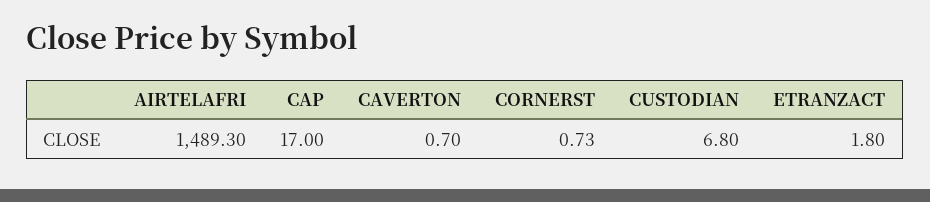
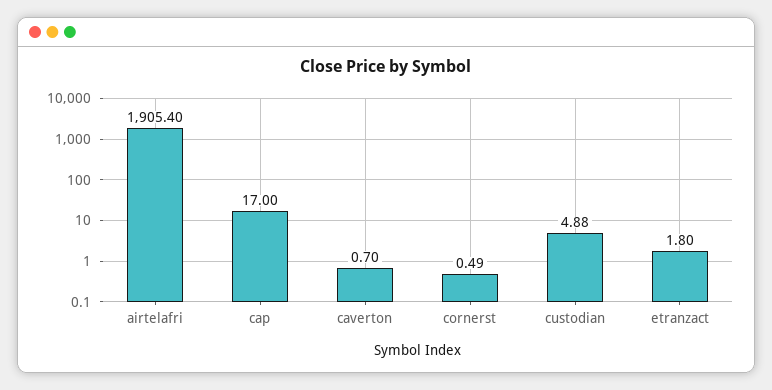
AIRTELAFRI: 1489.3 -> 1905.4
CORNERST: 0.73 -> 0.49
CUSTODIAN: 6.8 -> 4.88

